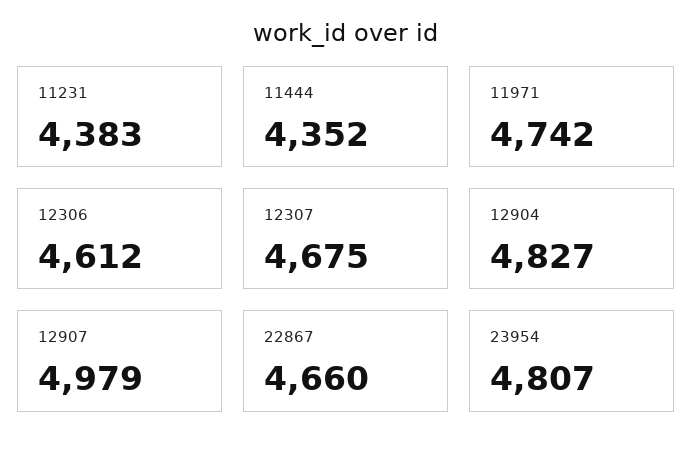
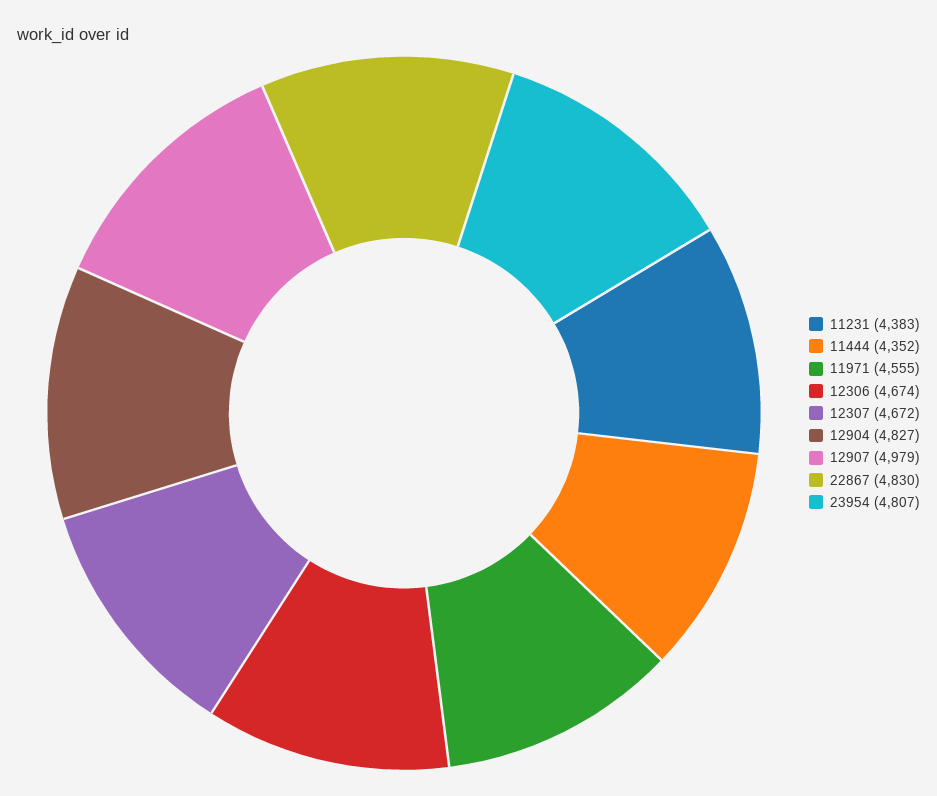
11971: 4742 -> 4555
12306: 4612 -> 4674
12307: 4675 -> 4672
22867: 4660 -> 4830

